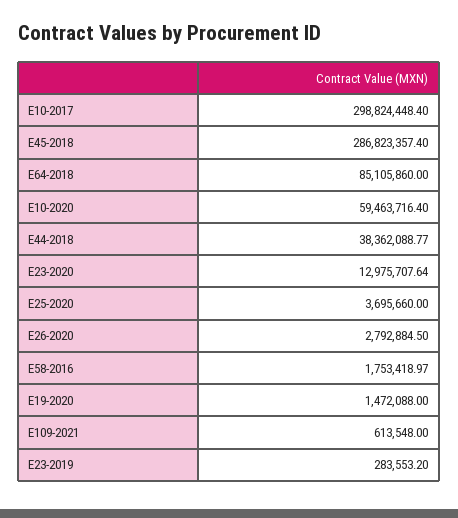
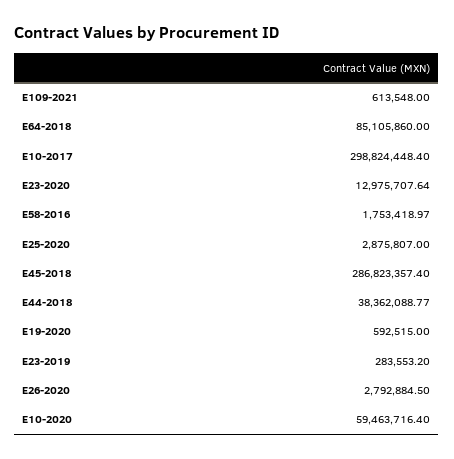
E25-2020: 3695660 -> 2875807
E19-2020: 1472088 -> 592515

